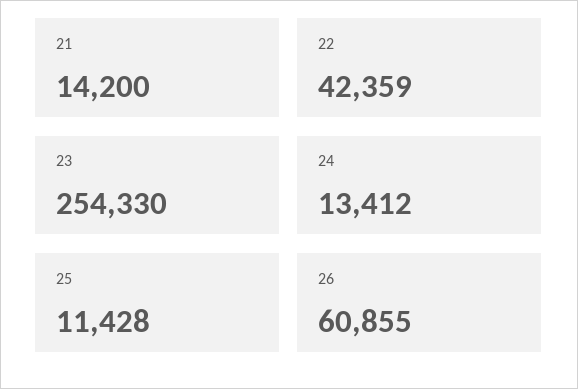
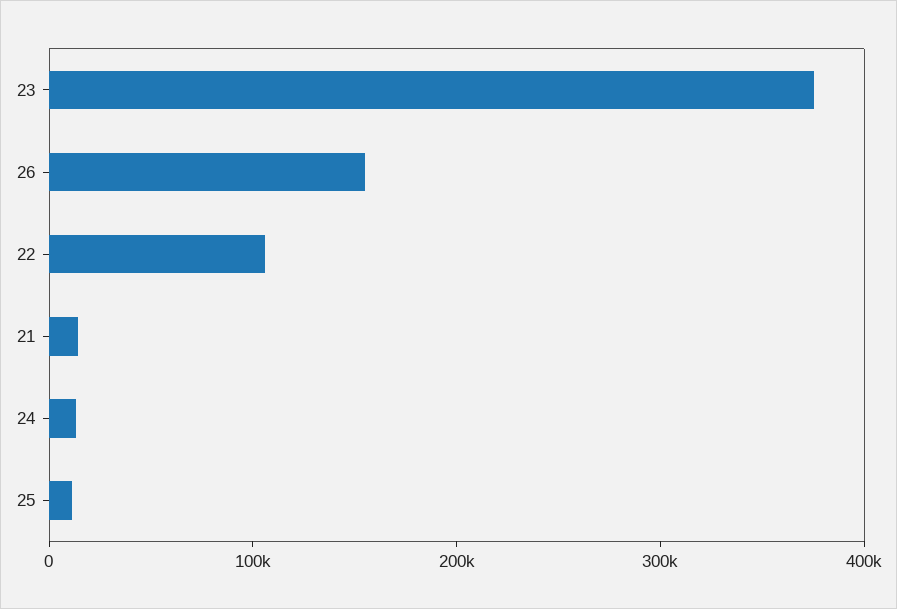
22: 42359 -> 100000
23: 254330 -> 380000
26: 60855 -> 160000

